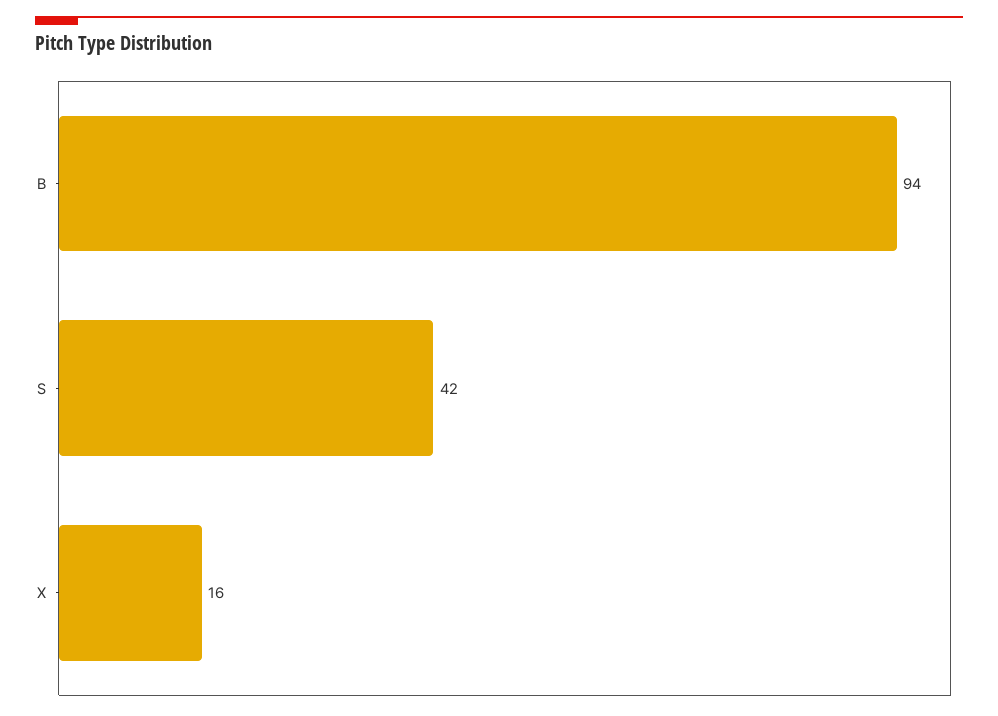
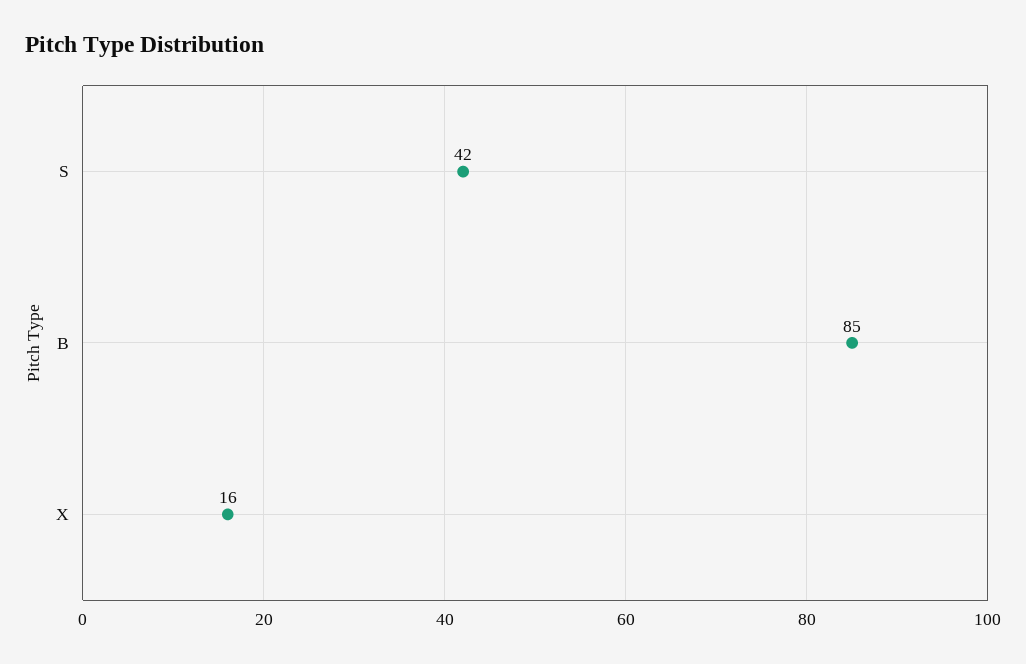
B: 94 -> 85

